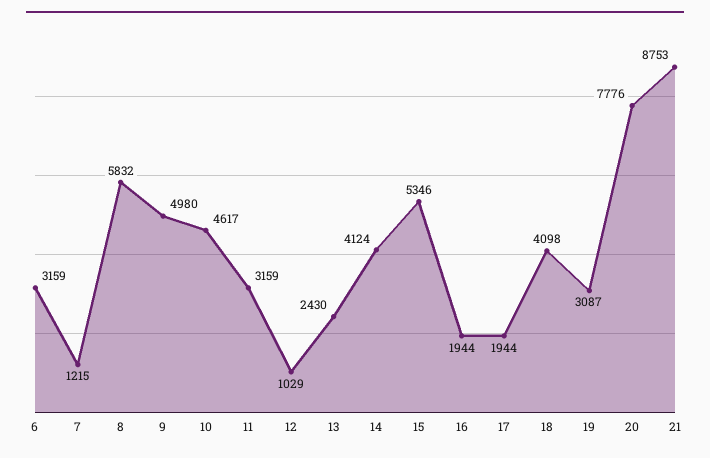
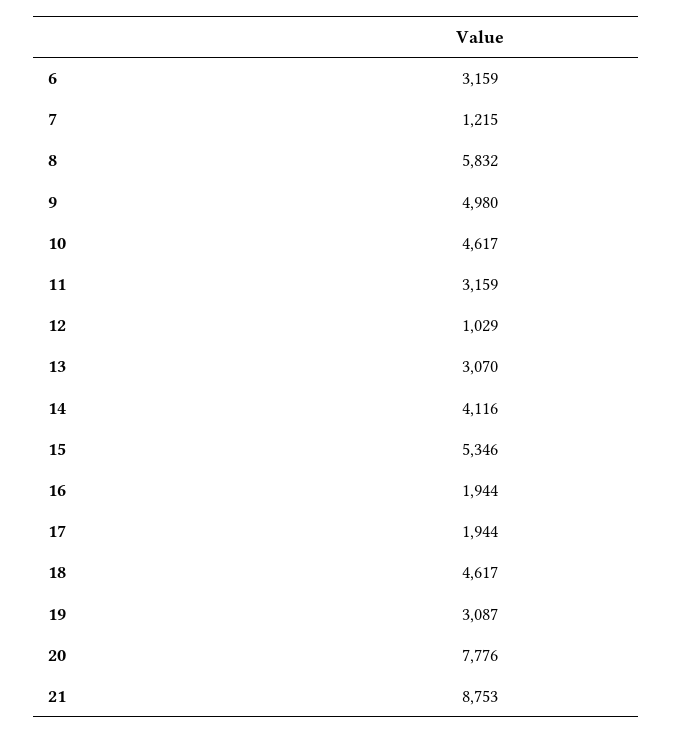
13: 2430 -> 3070
14: 4124 -> 4116
18: 4098 -> 4617

